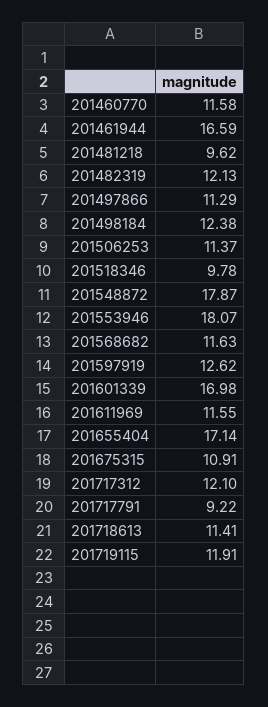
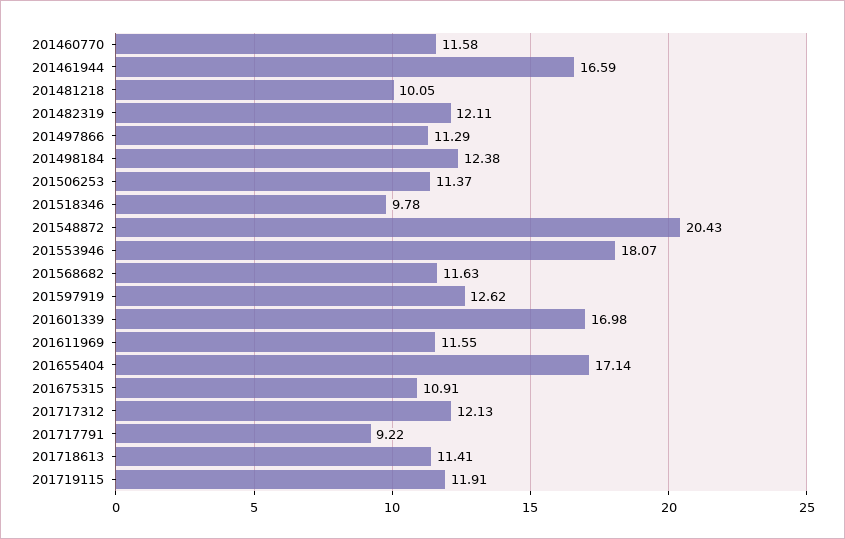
201481218: 9.62 -> 10.05
201482319: 12.13 -> 12.11
201548872: 17.87 -> 20.43
201717312: 12.1 -> 12.13

